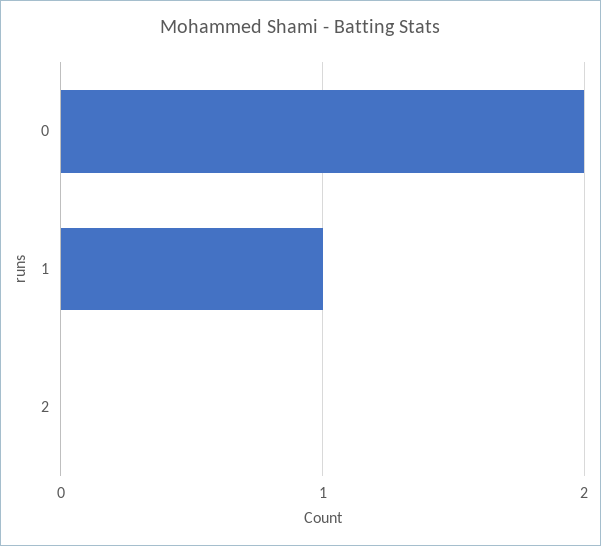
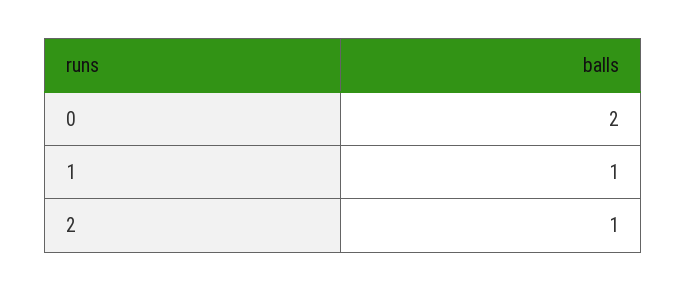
2: 0 -> 1

